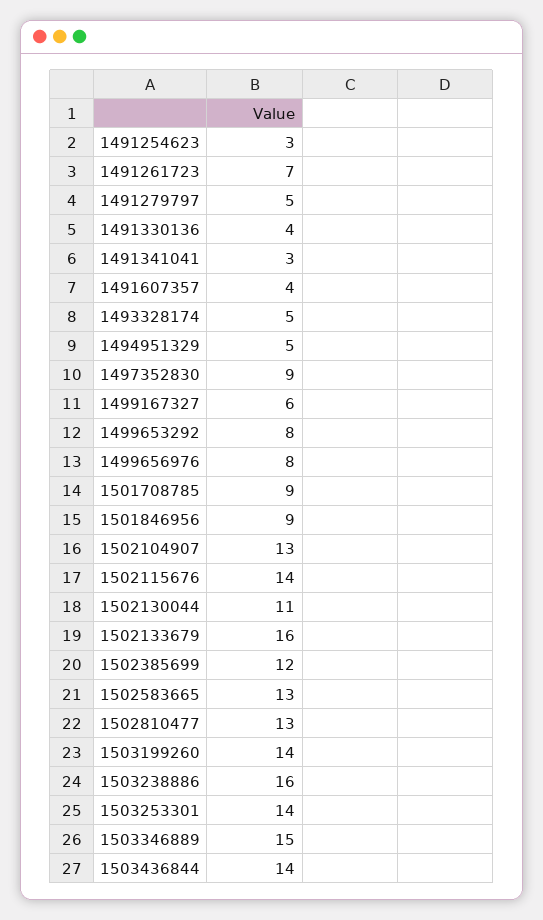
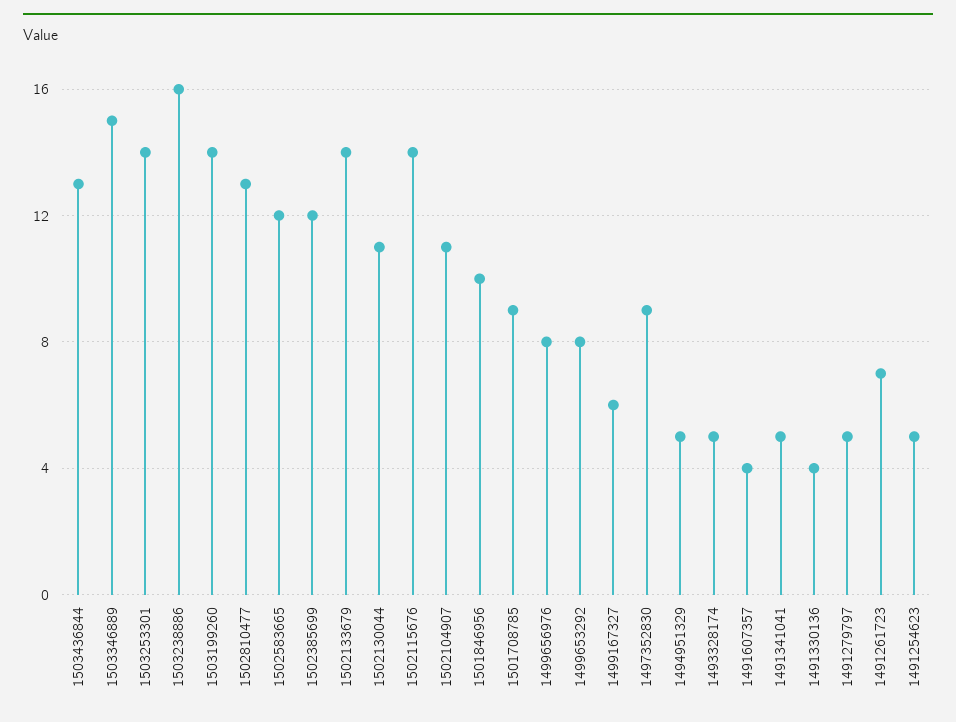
1491254623: 3 -> 5
1491341041: 3 -> 5
1501846956: 9 -> 10
1502104907: 13 -> 11
1502133679: 16 -> 14
1502583665: 13 -> 12
1503436844: 14 -> 13

